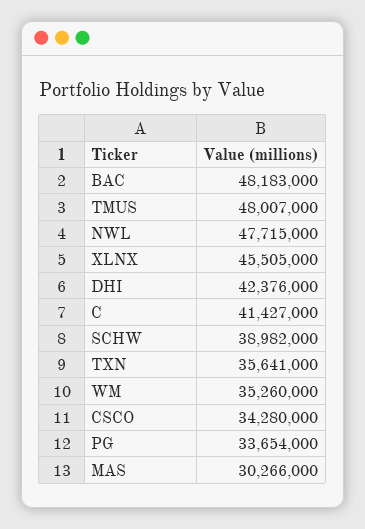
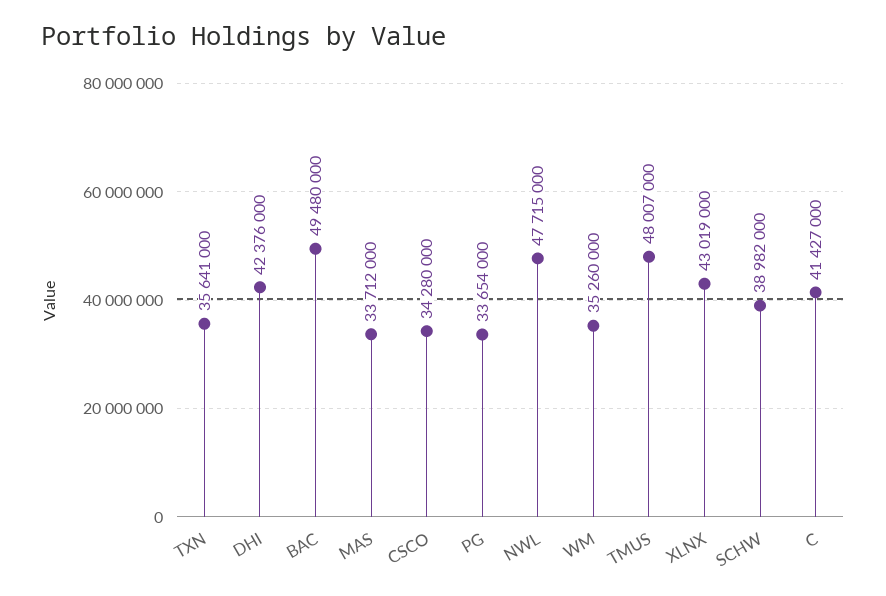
BAC: 48183000 -> 49480000
XLNX: 45505000 -> 43019000
MAS: 30266000 -> 33712000

